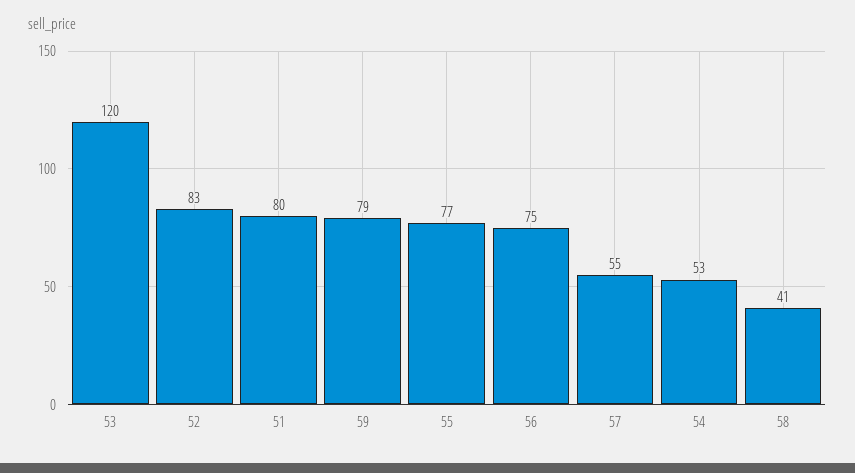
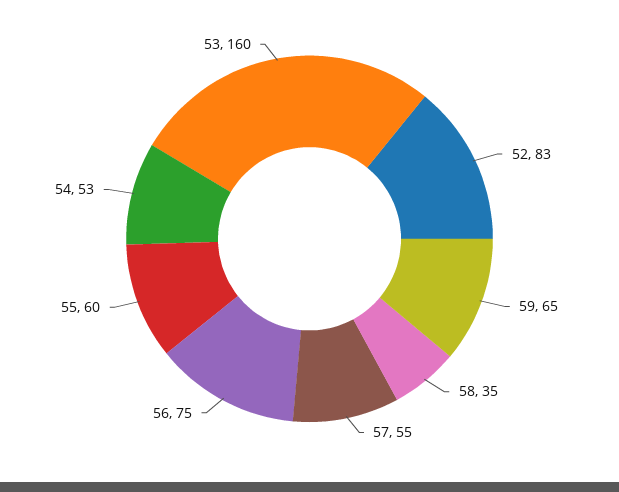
53: 120 -> 160
51: 80 -> none
59: 79 -> 65
55: 77 -> 60
58: 41 -> 35

